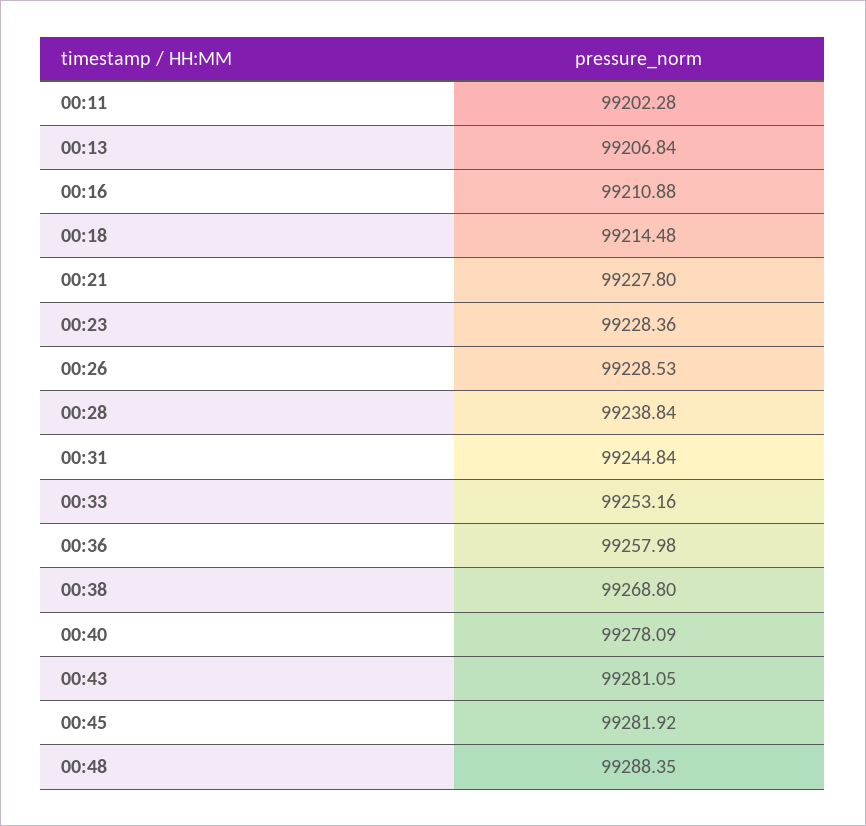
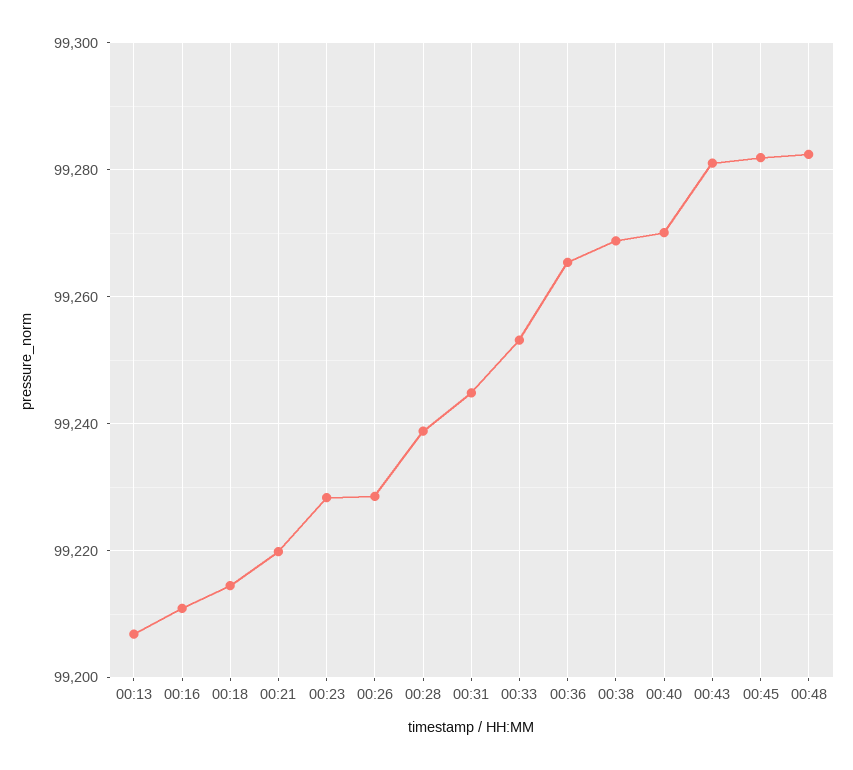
00:11: 99202.28 -> none
00:21: 99227.8 -> 99220
00:36: 99257.98 -> 99266
00:40: 99278.09 -> 99270
00:48: 99288.35 -> 99282

